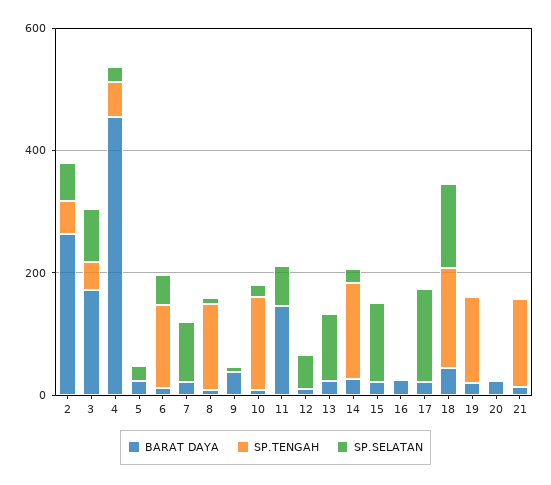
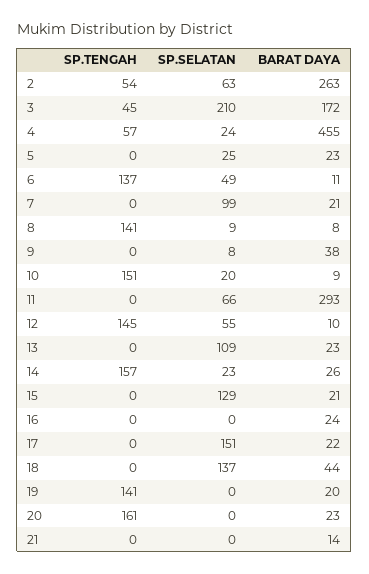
SP.SELATAN, 3: 100 -> 210
BARAT DAYA, 11: 150 -> 293
SP.TENGAH, 12: 0 -> 145
SP.TENGAH, 18: 150 -> 0
SP.TENGAH, 20: 0 -> 161
SP.TENGAH, 21: 150 -> 0

